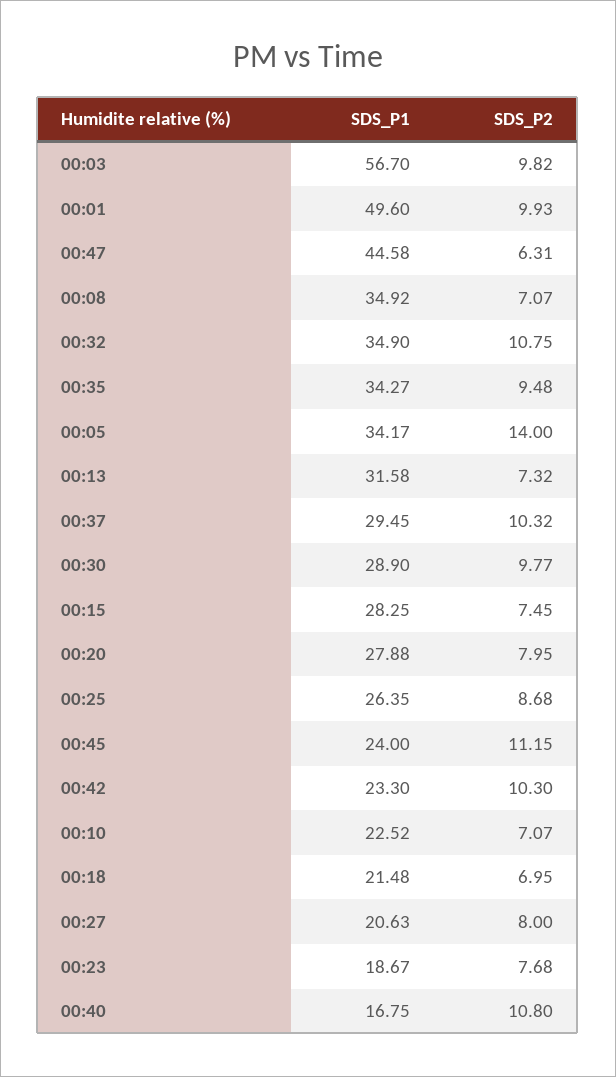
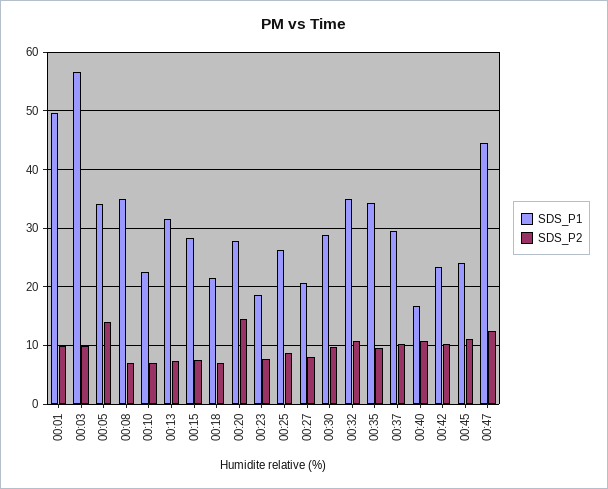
SDS_P2, 00:47: 6.31 -> 12
SDS_P2, 00:20: 7.95 -> 14

